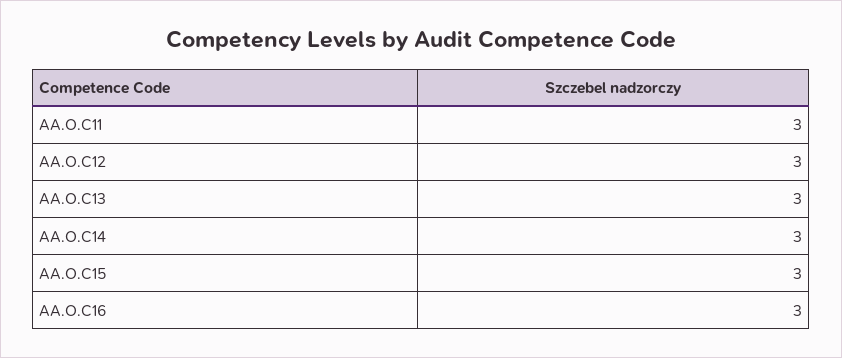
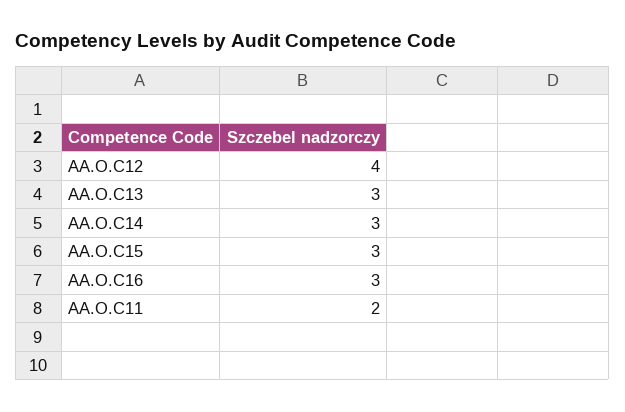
AA.O.C11: 3 -> 2
AA.O.C12: 3 -> 4

